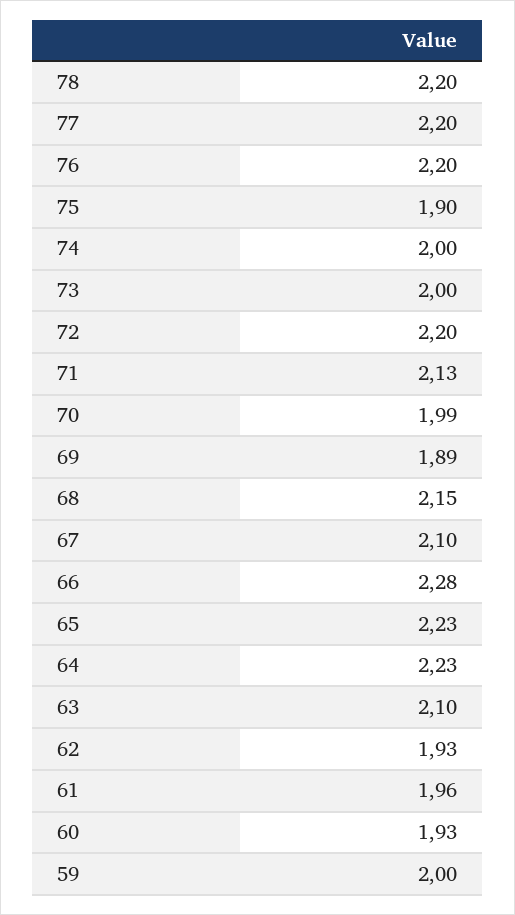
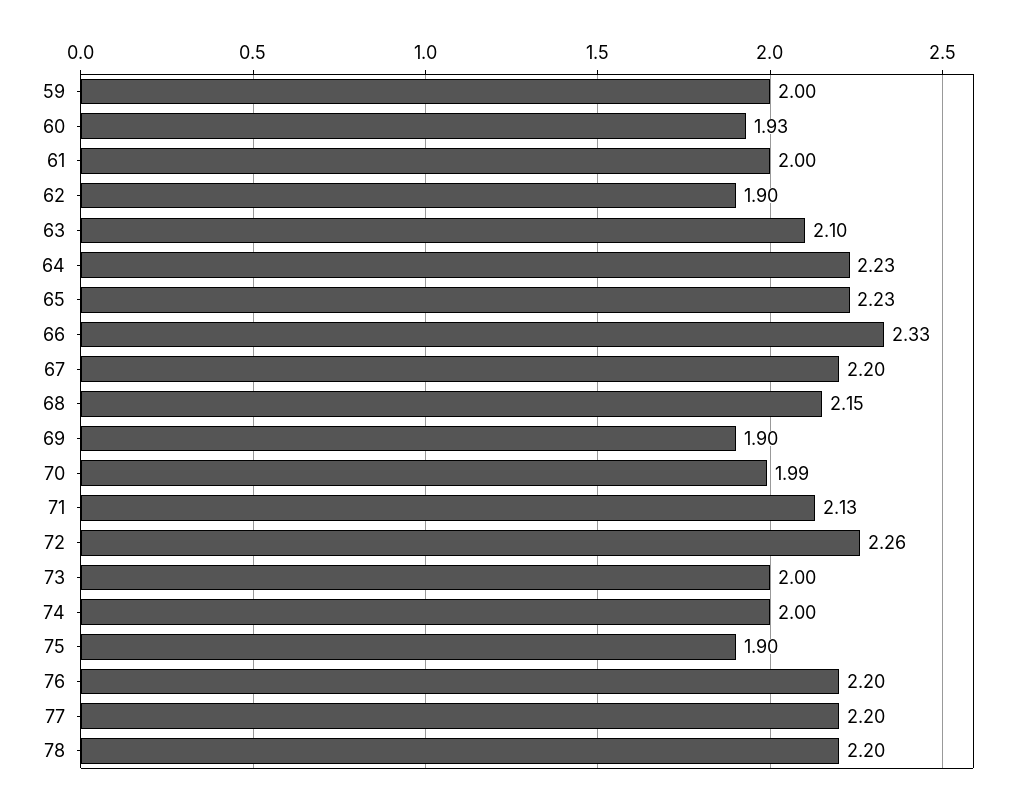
72: 2.2 -> 2.26
69: 1.89 -> 1.9
67: 2.1 -> 2.2
66: 2.28 -> 2.33
62: 1.93 -> 1.9
61: 1.96 -> 2

